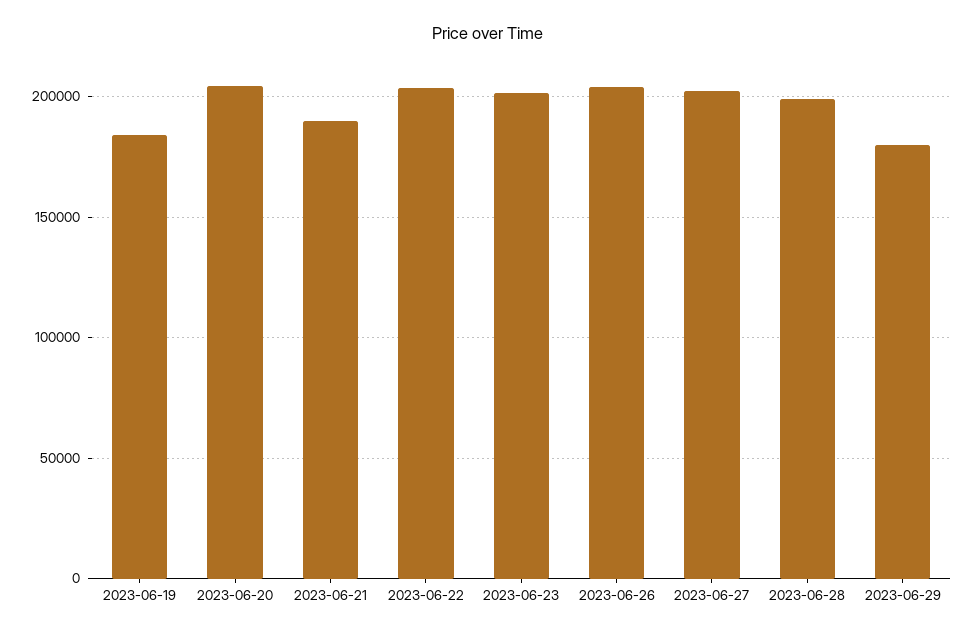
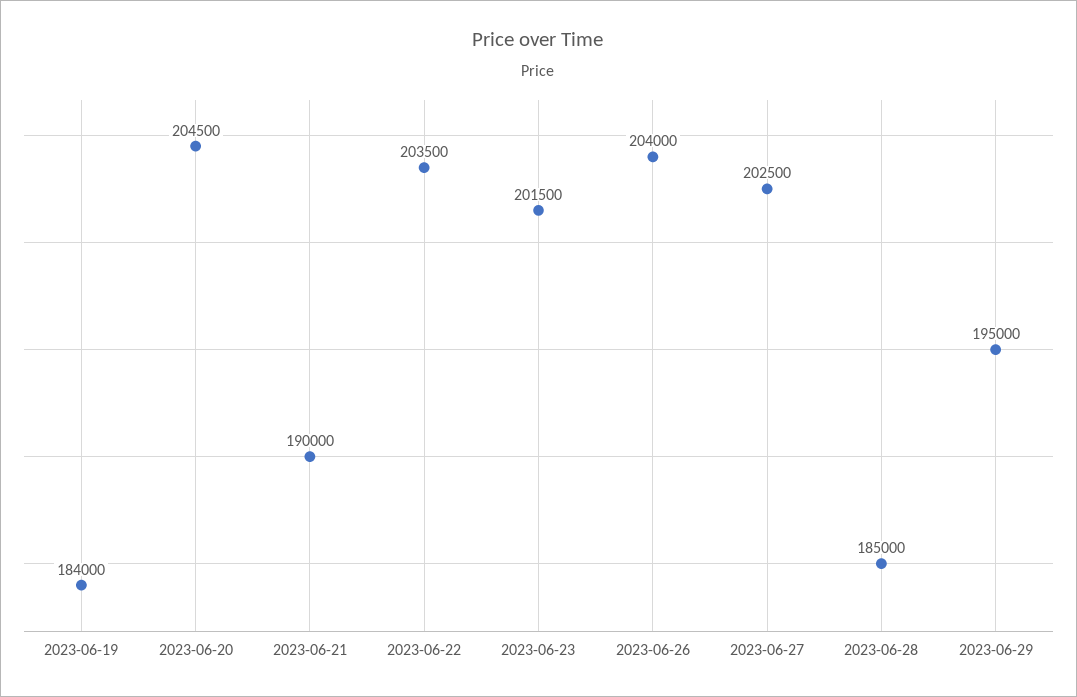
2023-06-28: 200000 -> 185000
2023-06-29: 180000 -> 195000

